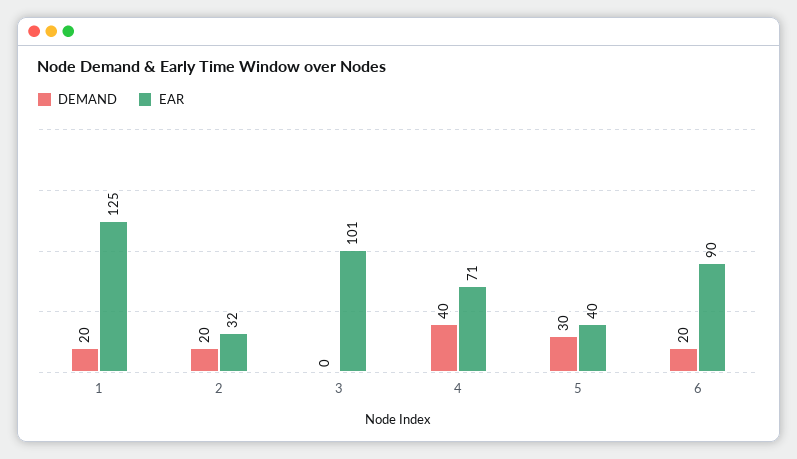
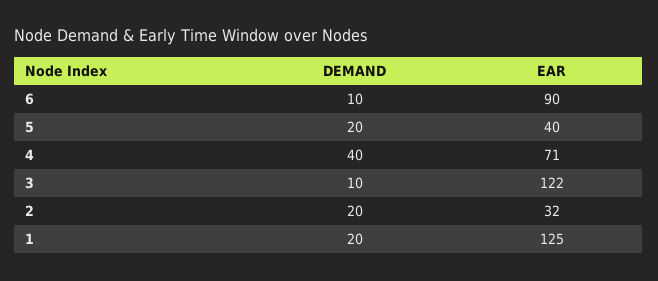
DEMAND, 3: 0 -> 10
EAR, 3: 101 -> 122
DEMAND, 5: 30 -> 20
DEMAND, 6: 20 -> 10

